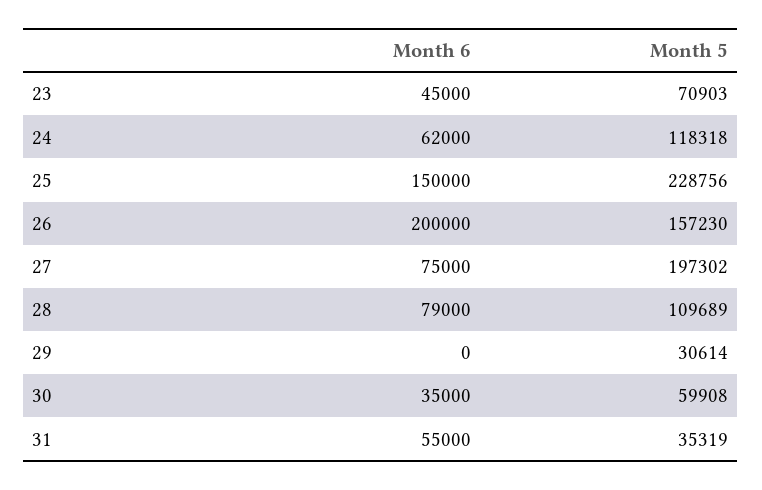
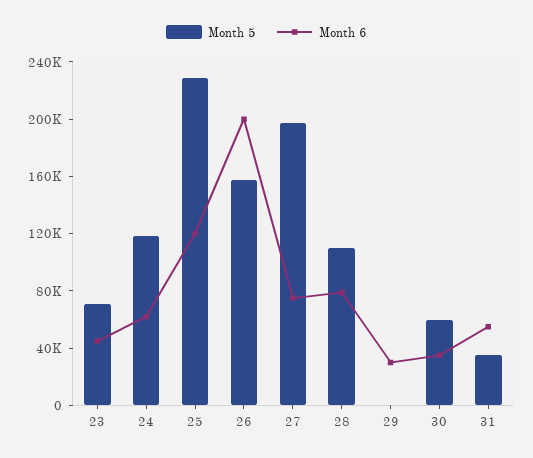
Month 6, 25: 150000 -> 120000
Month 6, 29: 0 -> 30000
Month 5, 29: 30614 -> 0

